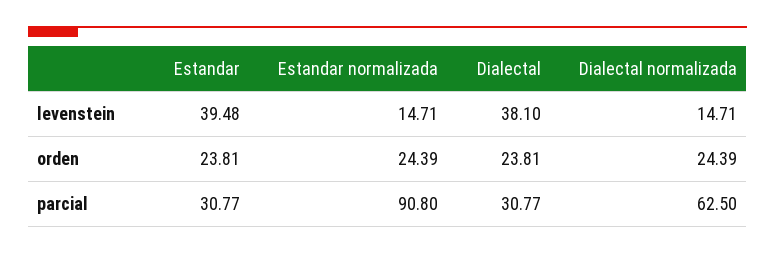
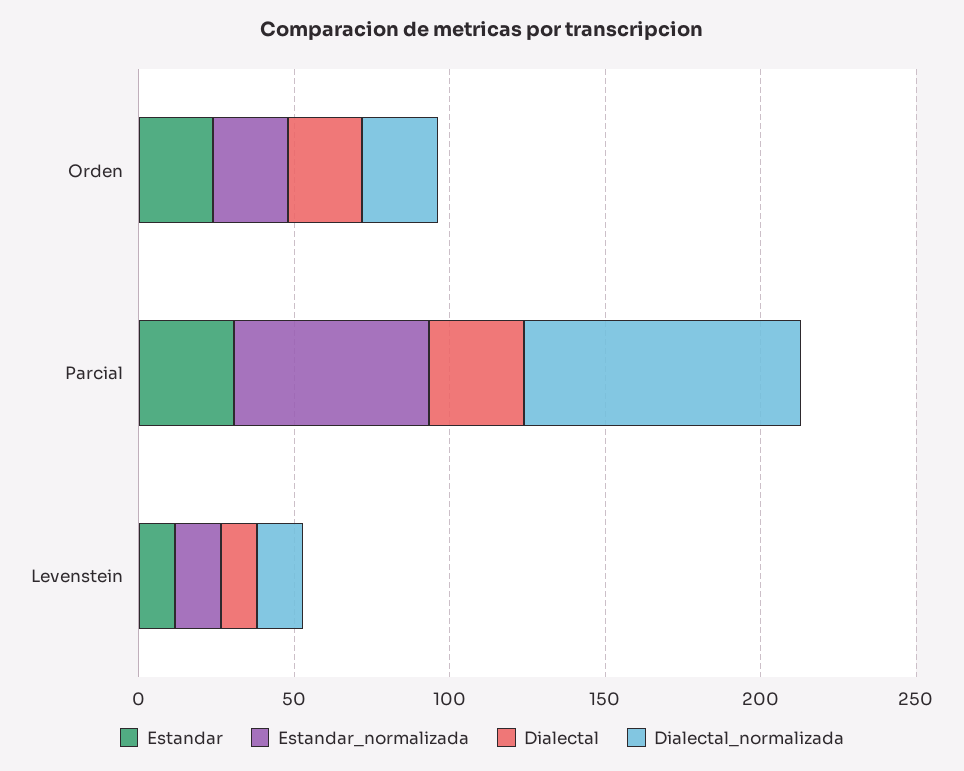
Estandar, levenstein: 39.48 -> 10
Dialectal, levenstein: 38.1 -> 10
Estandar normalizada, parcial: 90.8 -> 60
Dialectal normalizada, parcial: 62.5 -> 90

